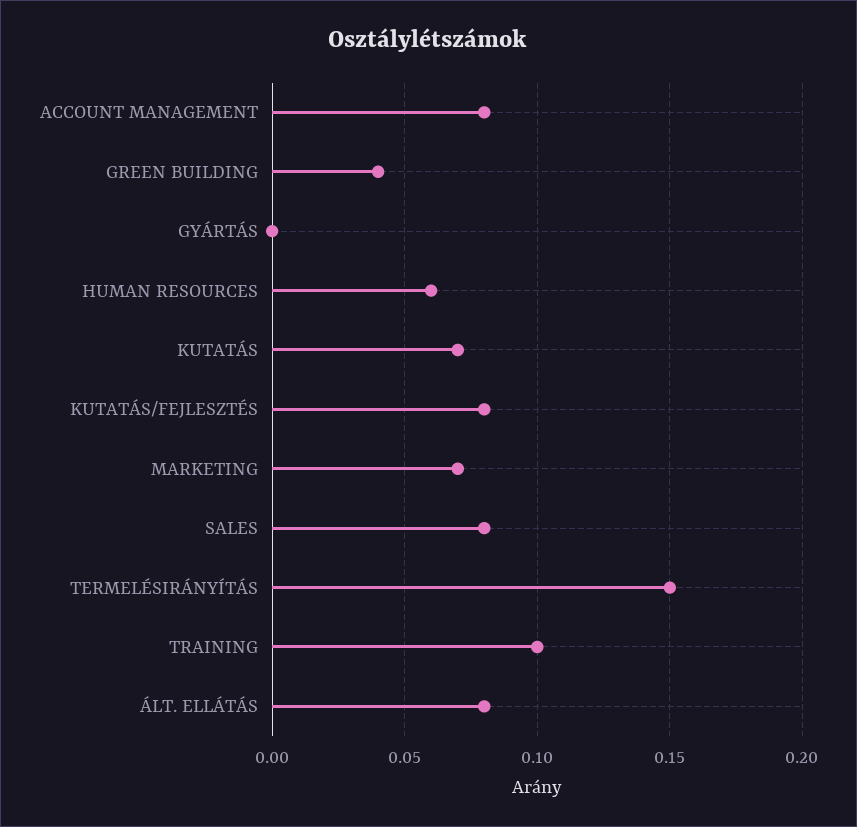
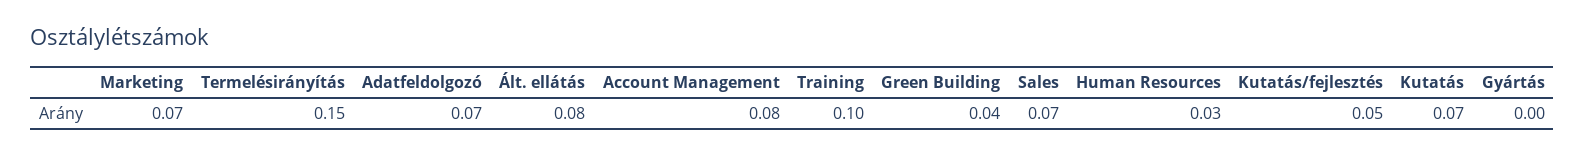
HUMAN RESOURCES: 0.06 -> 0.03
KUTATÁS/FEJLESZTÉS: 0.08 -> 0.05
SALES: 0.08 -> 0.07
Adatfeldolgozó: none -> 0.07

